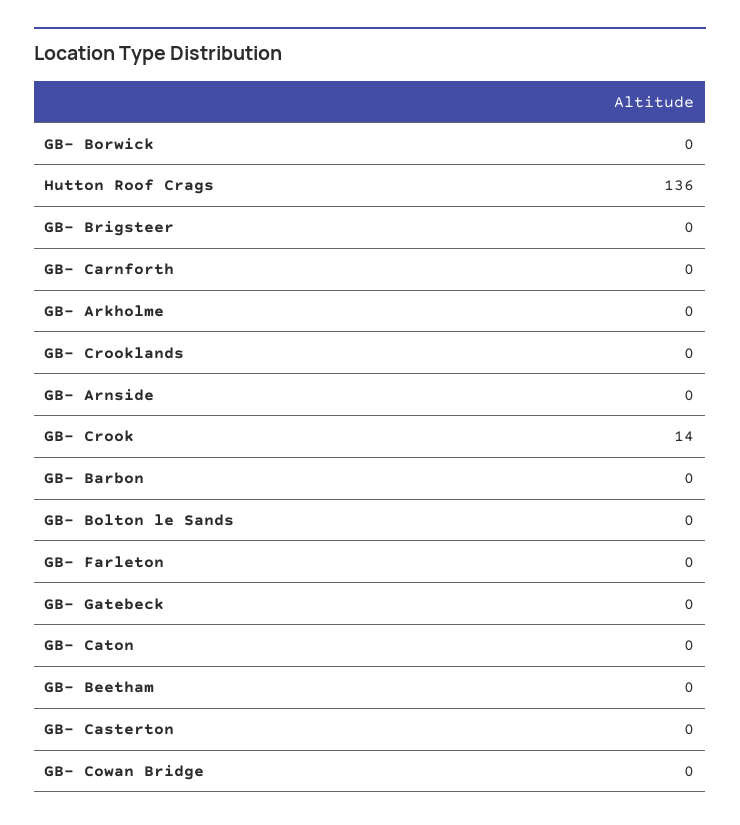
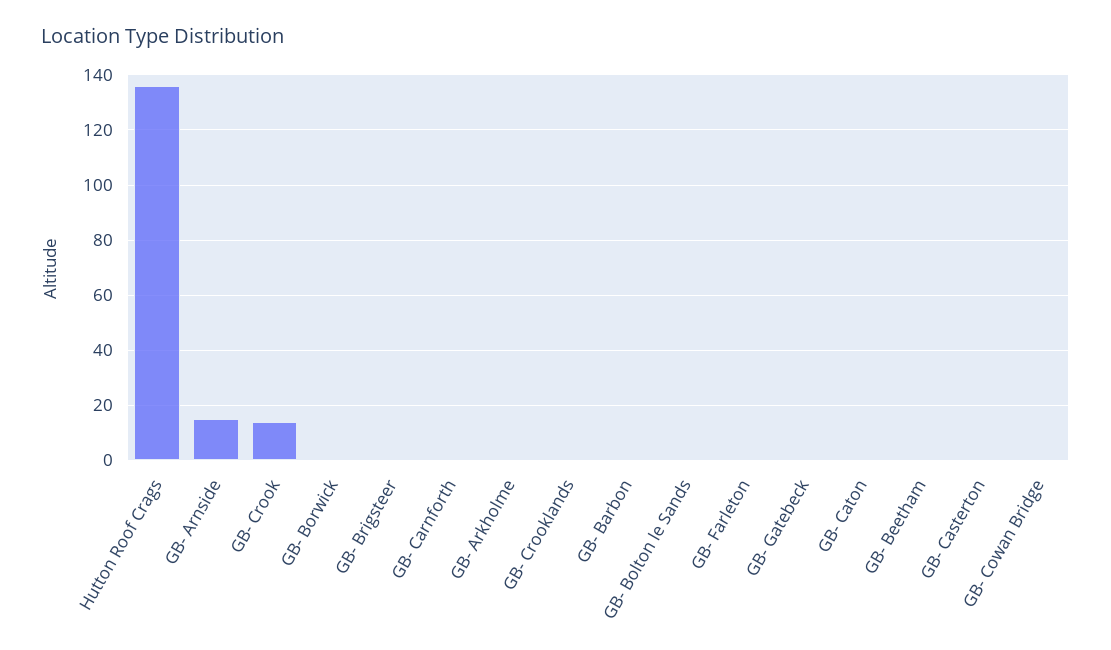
GB- Arnside: 0 -> 15

